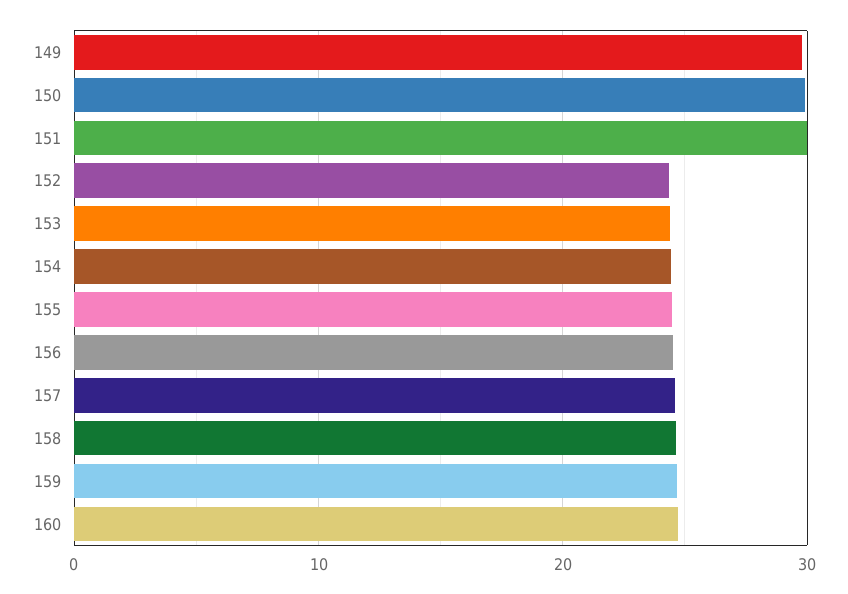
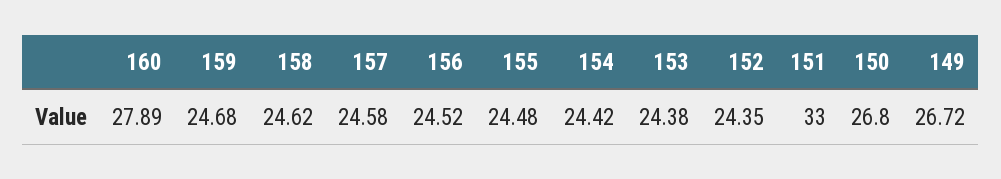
149: 30 -> 26.72
150: 30 -> 26.8
151: 30 -> 33
160: 25 -> 27.89

